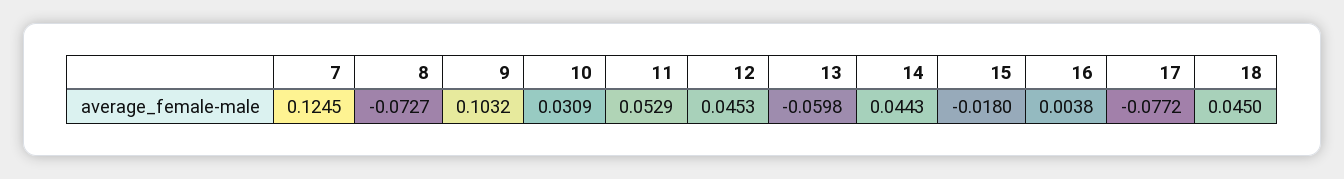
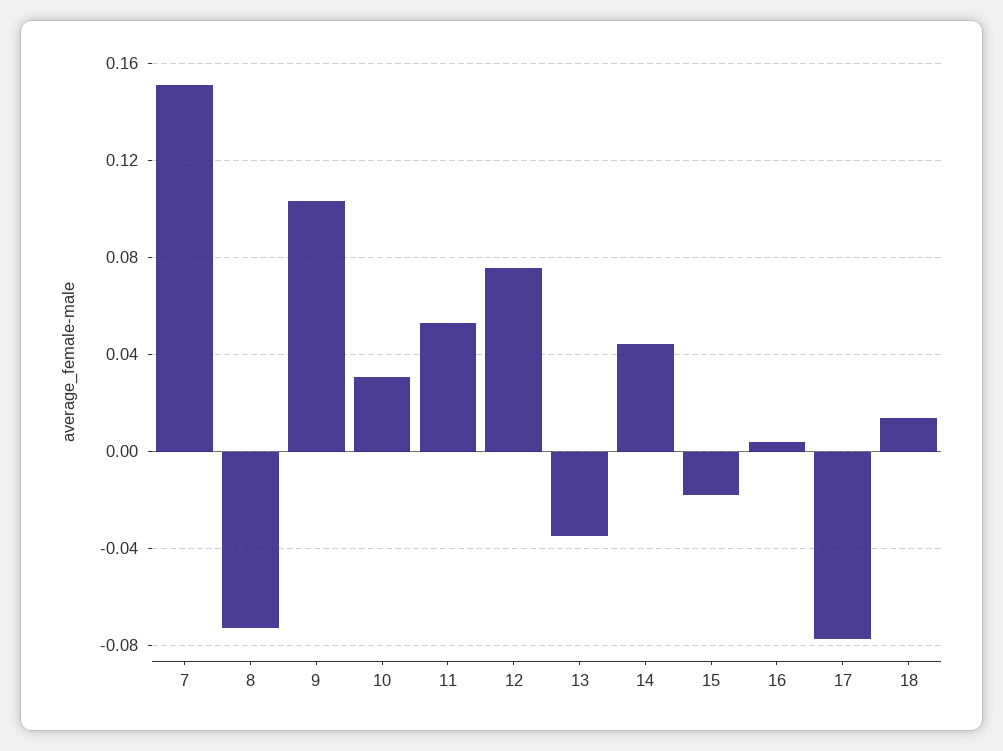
7: 0.1245 -> 0.15
12: 0.0453 -> 0.075
13: -0.0598 -> -0.035
18: 0.045 -> 0.015

